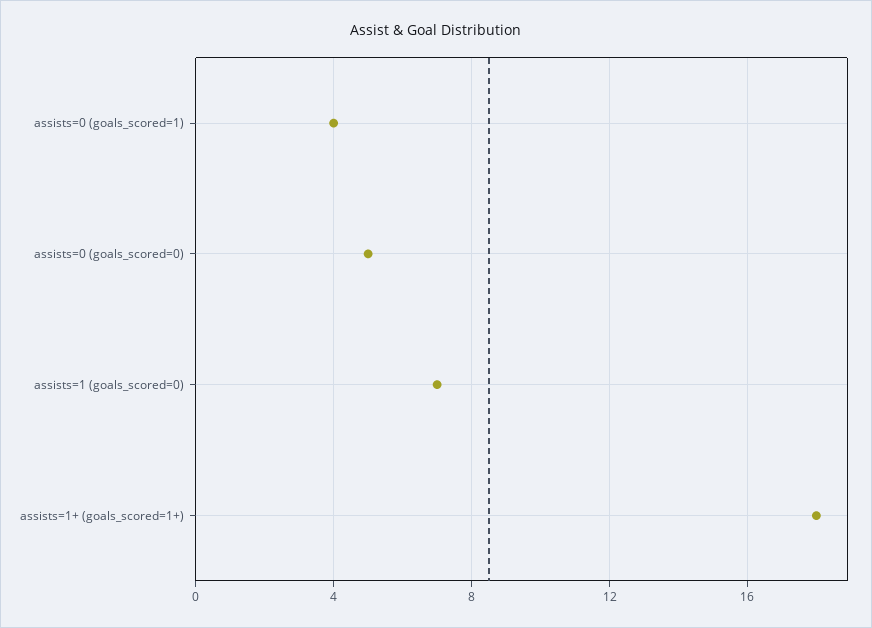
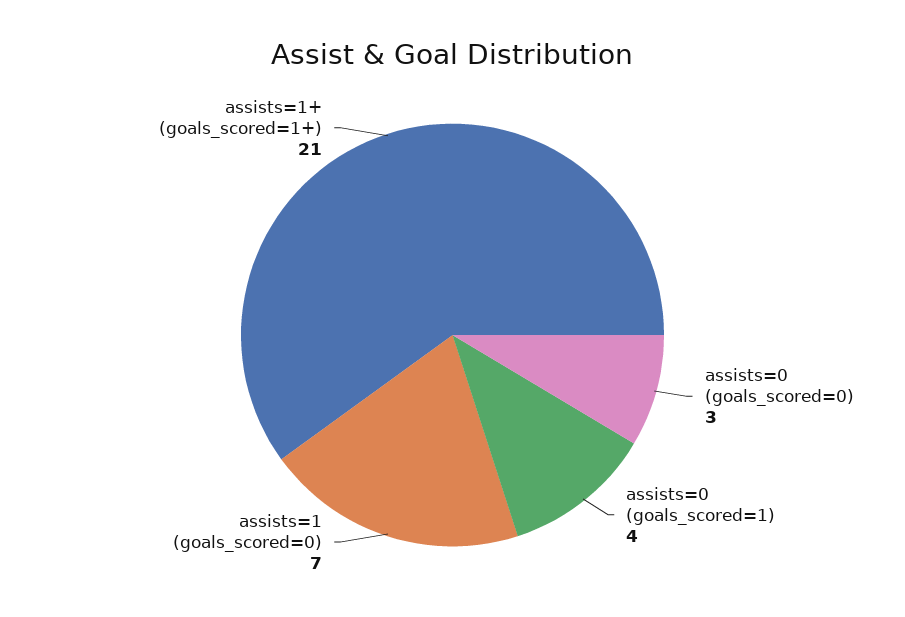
assists=0 (goals_scored=0): 5 -> 3
assists=1+ (goals_scored=1+): 18 -> 21

